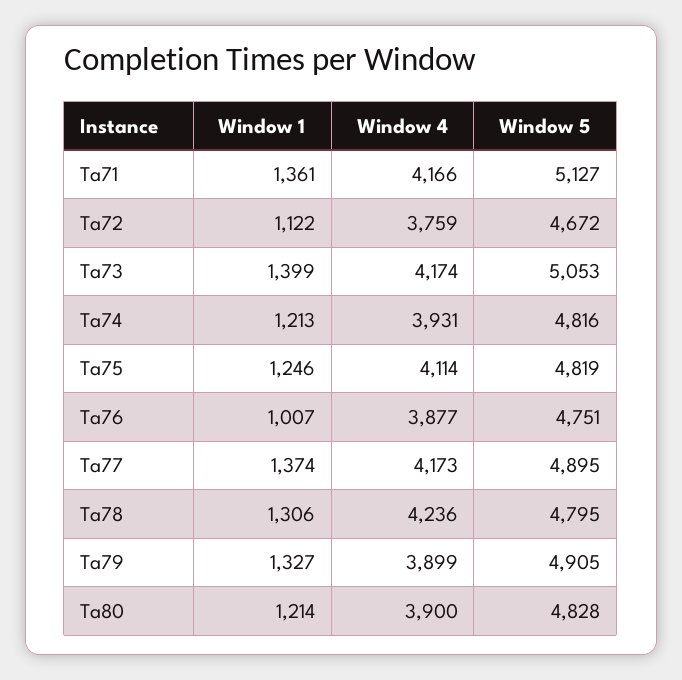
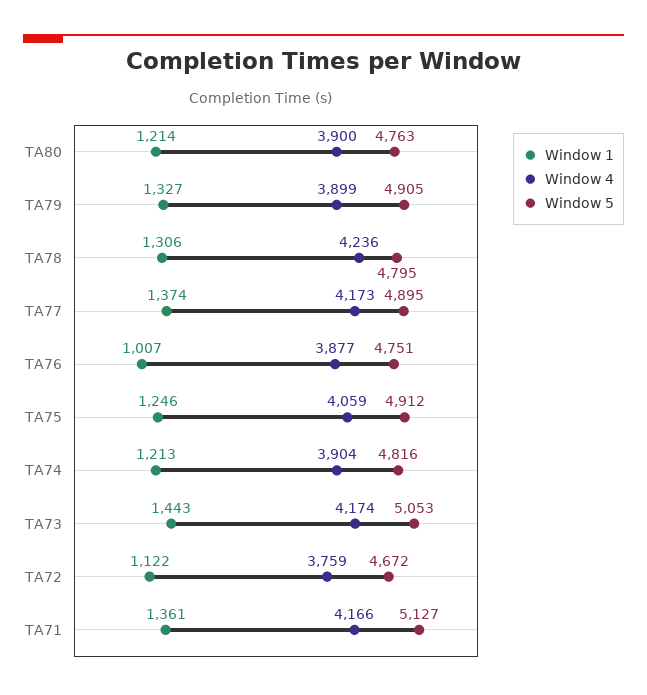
Window 1, Ta73: 1399 -> 1443
Window 4, Ta74: 3931 -> 3904
Window 4, Ta75: 4114 -> 4059
Window 5, Ta75: 4819 -> 4912
Window 5, Ta80: 4828 -> 4763

